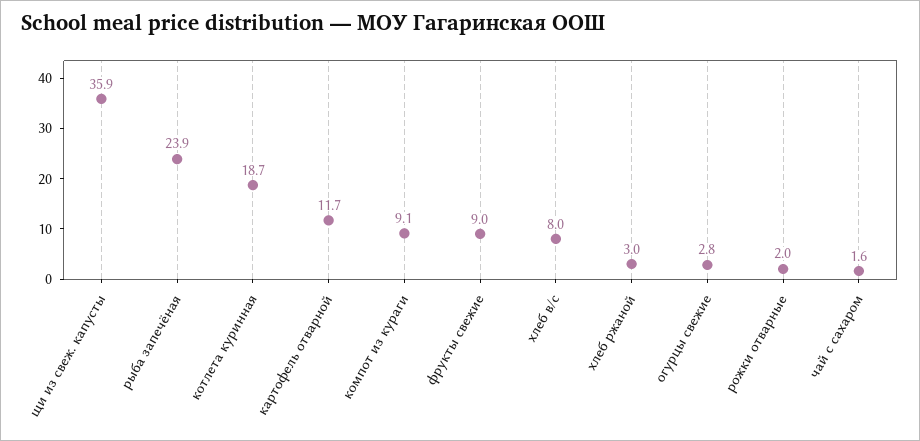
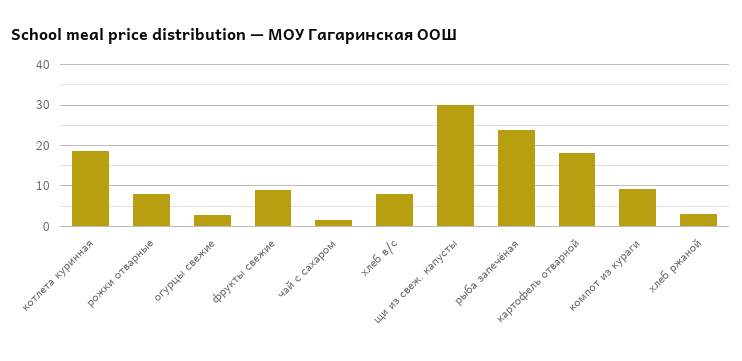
щи из свеж. капусты: 35.9 -> 30
картофель отварной: 11.7 -> 18
рожки отварные: 2 -> 8

